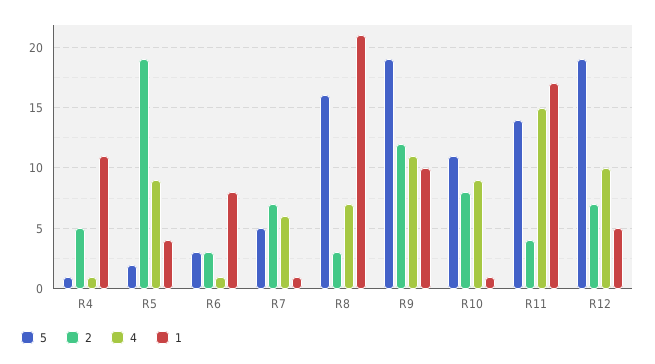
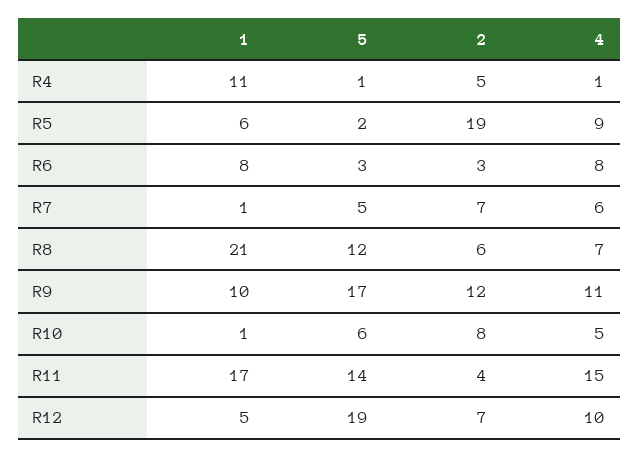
1, R5: 4 -> 6
4, R6: 1 -> 8
5, R8: 16 -> 12
2, R8: 3 -> 6
5, R9: 19 -> 17
5, R10: 11 -> 6
4, R10: 9 -> 5

